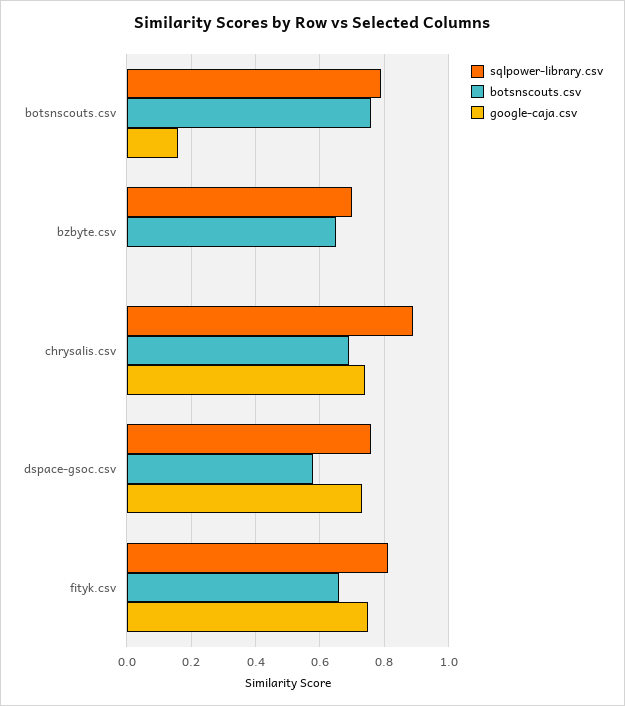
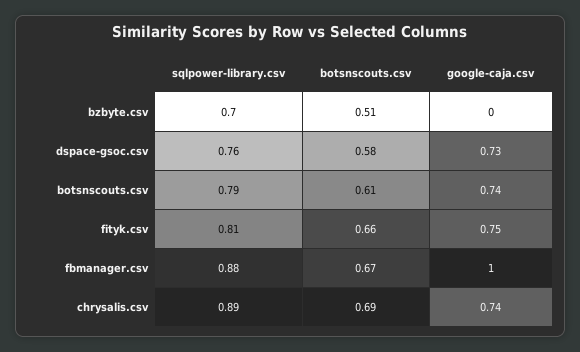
botsnscouts.csv, botsnscouts.csv: 0.75 -> 0.61
google-caja.csv, botsnscouts.csv: 0.15 -> 0.74
botsnscouts.csv, bzbyte.csv: 0.65 -> 0.51
sqlpower-library.csv, fbmanager.csv: none -> 0.88
botsnscouts.csv, fbmanager.csv: none -> 0.67
google-caja.csv, fbmanager.csv: none -> 1

